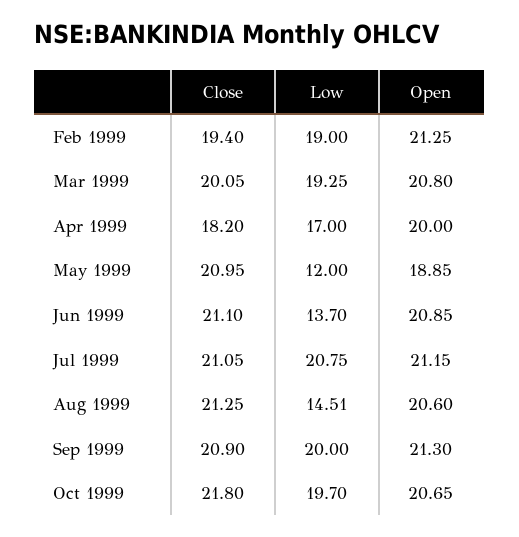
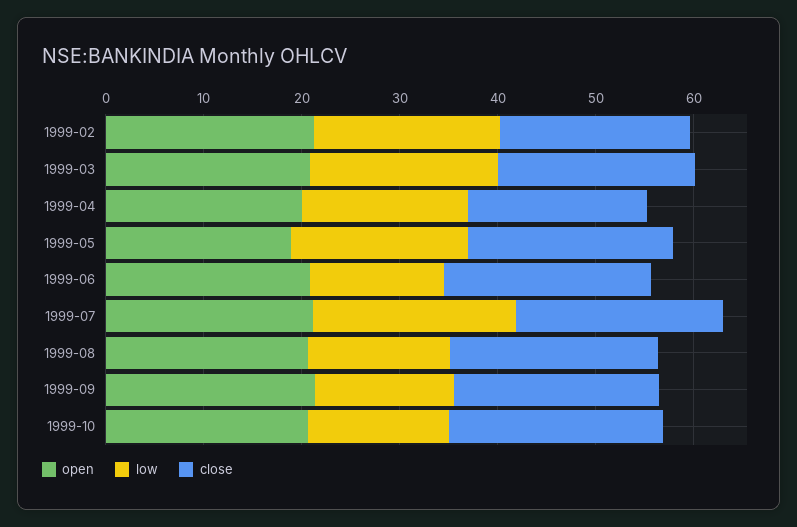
Low, May 1999: 12 -> 18
Low, Sep 1999: 20 -> 14
Low, Oct 1999: 19.7 -> 14

